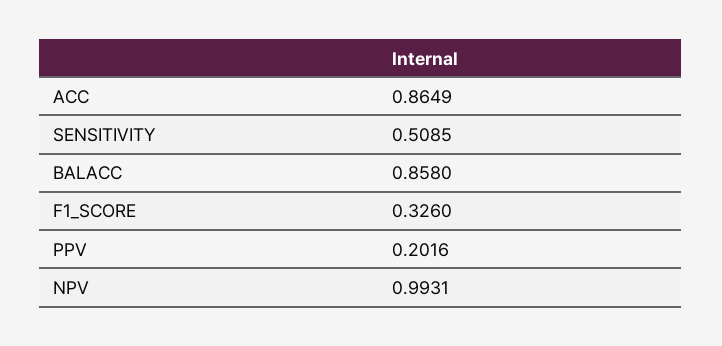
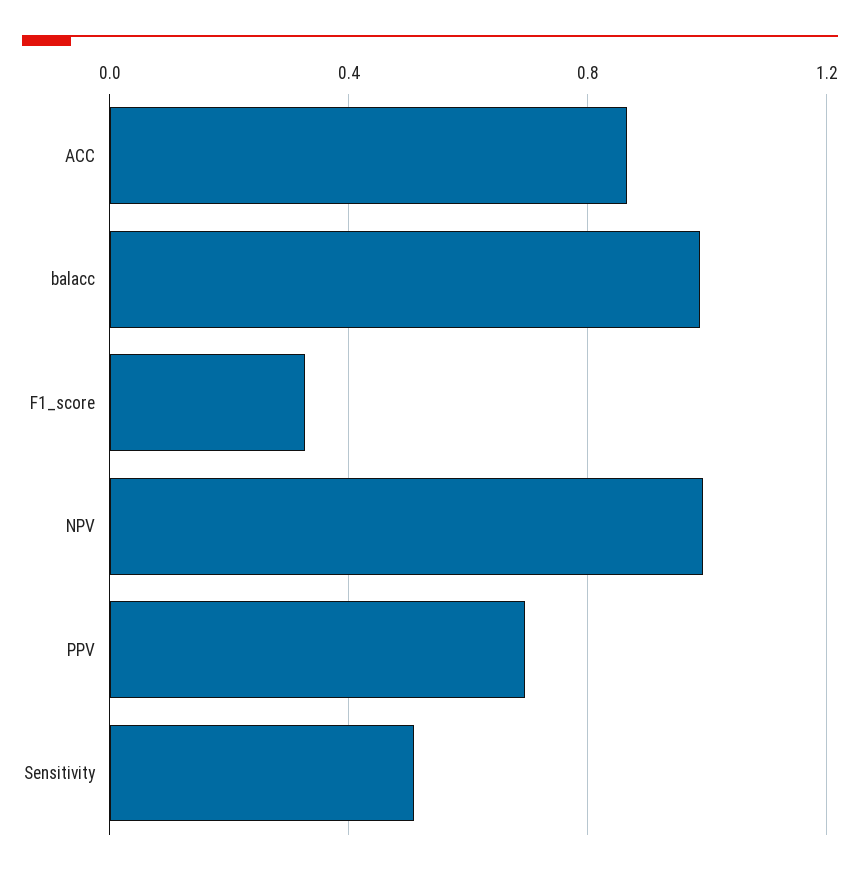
BALACC: 0.858 -> 1
PPV: 0.2016 -> 0.7

